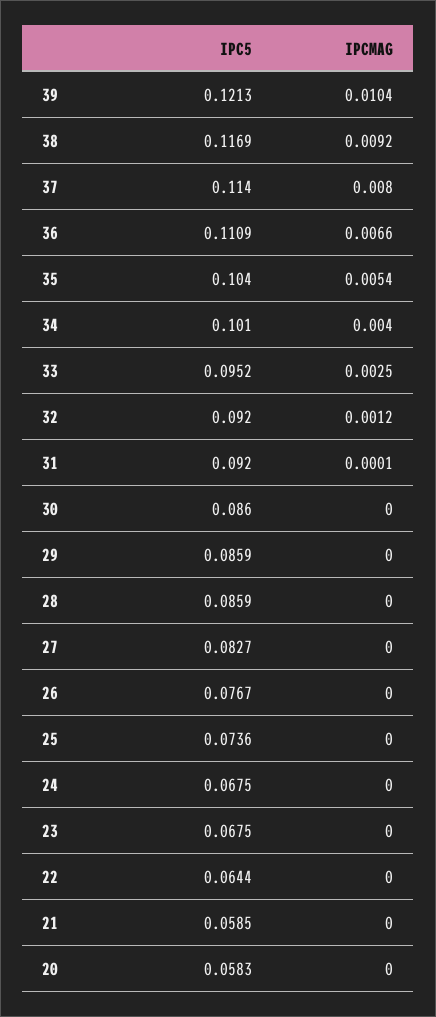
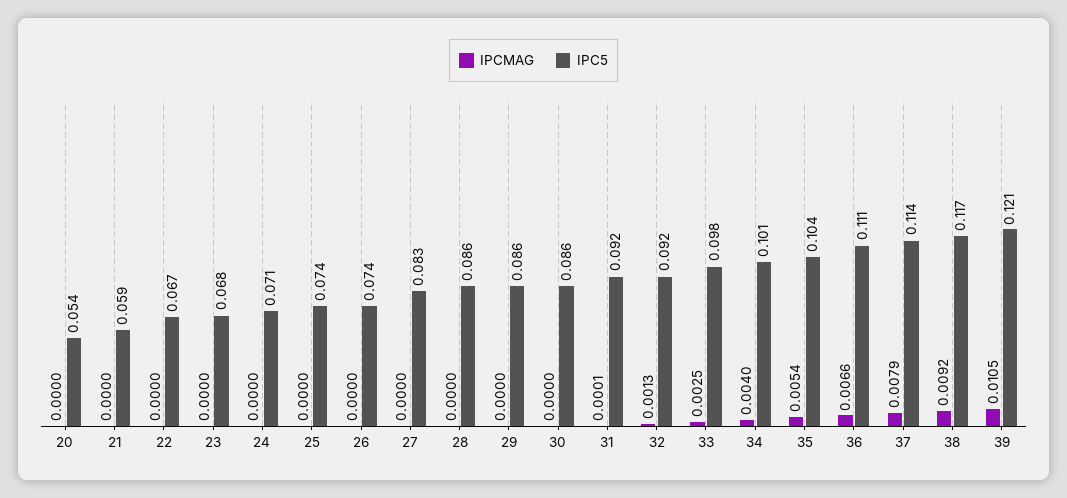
IPCMAG, 39: 0.0104 -> 0.0105
IPCMAG, 37: 0.008 -> 0.0079
IPC5, 33: 0.0952 -> 0.098
IPCMAG, 32: 0.0012 -> 0.0013
IPC5, 26: 0.0767 -> 0.074
IPC5, 24: 0.0675 -> 0.071
IPC5, 22: 0.0644 -> 0.067
IPC5, 20: 0.0583 -> 0.054

